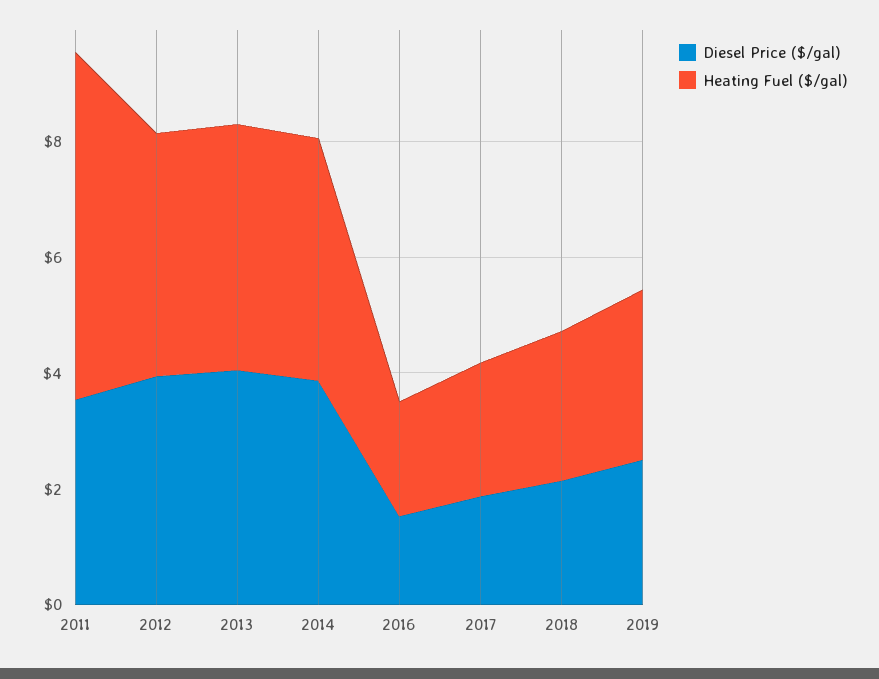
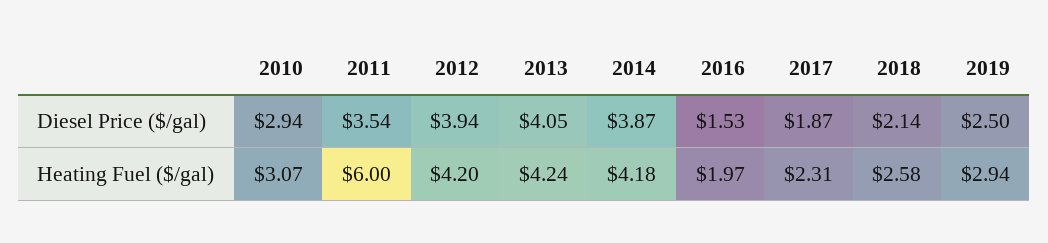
Diesel Price ($/gal), 2010: none -> 2.94
Heating Fuel ($/gal), 2010: none -> 3.07

